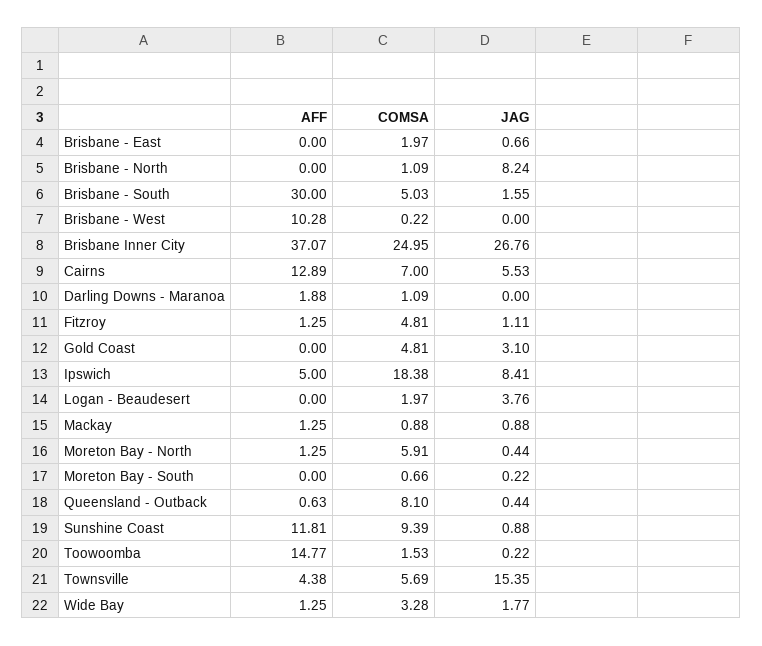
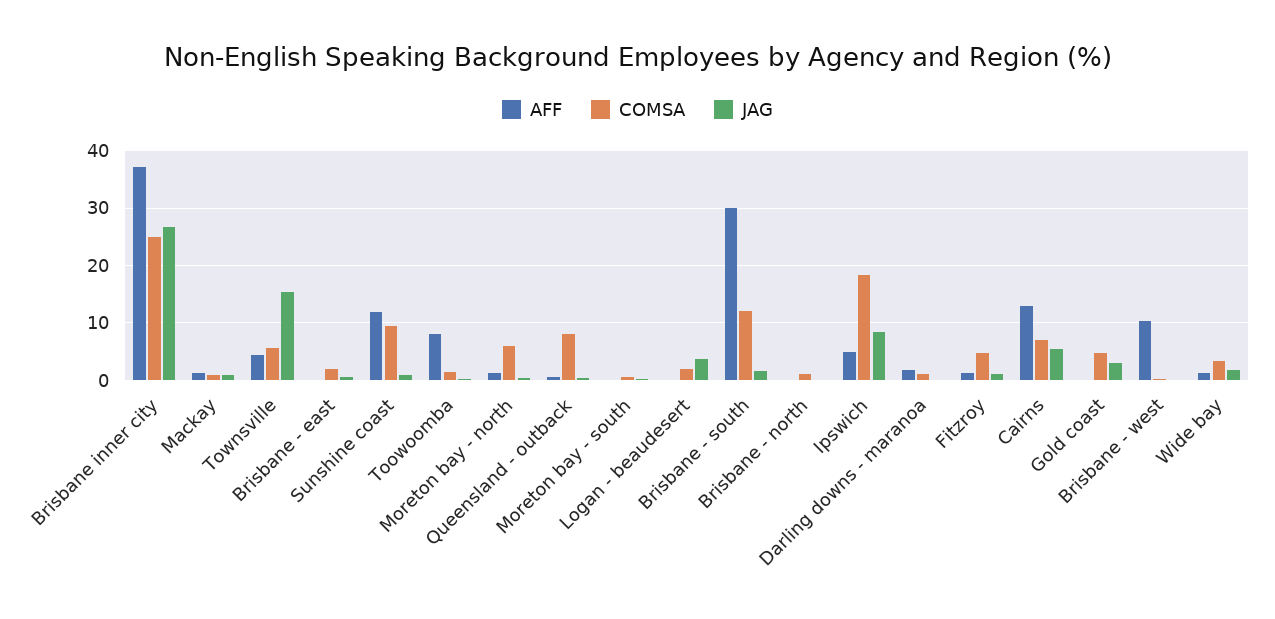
JAG, Brisbane - North: 8.24 -> 0
COMSA, Brisbane - South: 5.03 -> 12
AFF, Toowoomba: 14.77 -> 8

